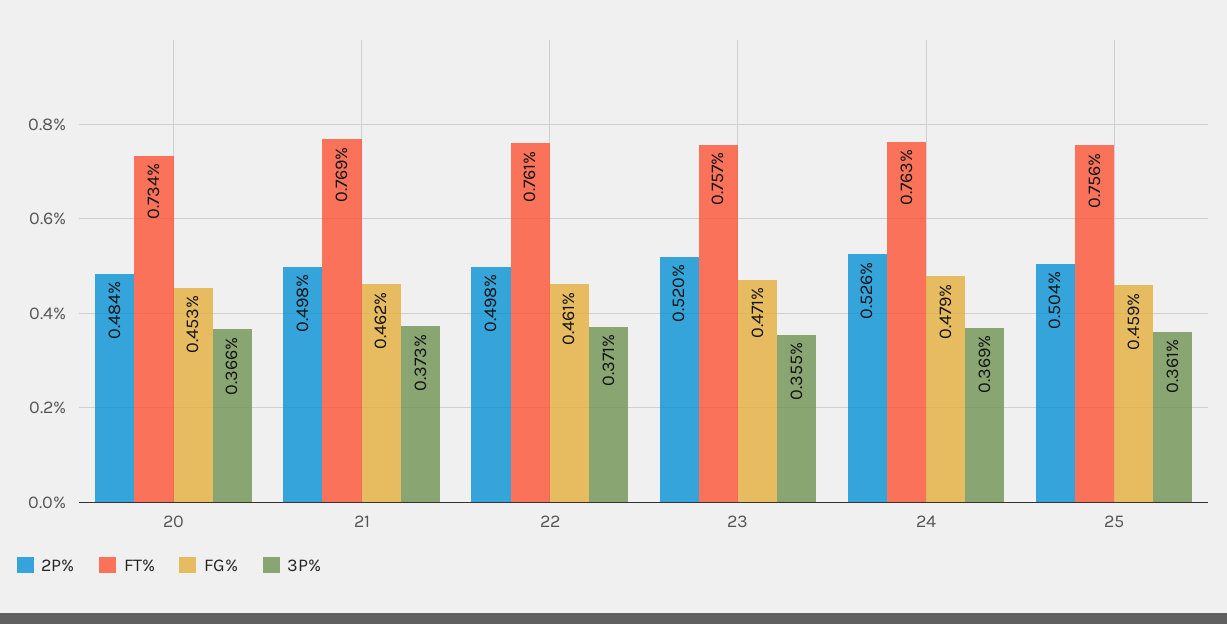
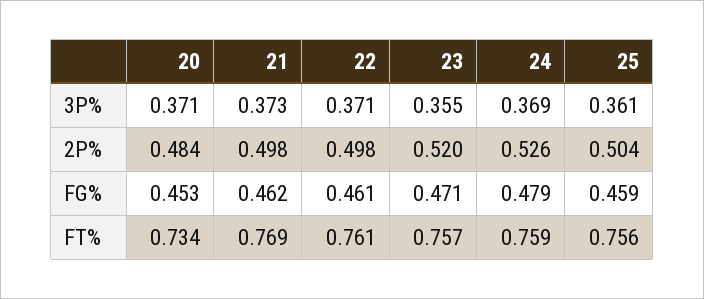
3P%, 20: 0.366 -> 0.371
FT%, 24: 0.763 -> 0.759

